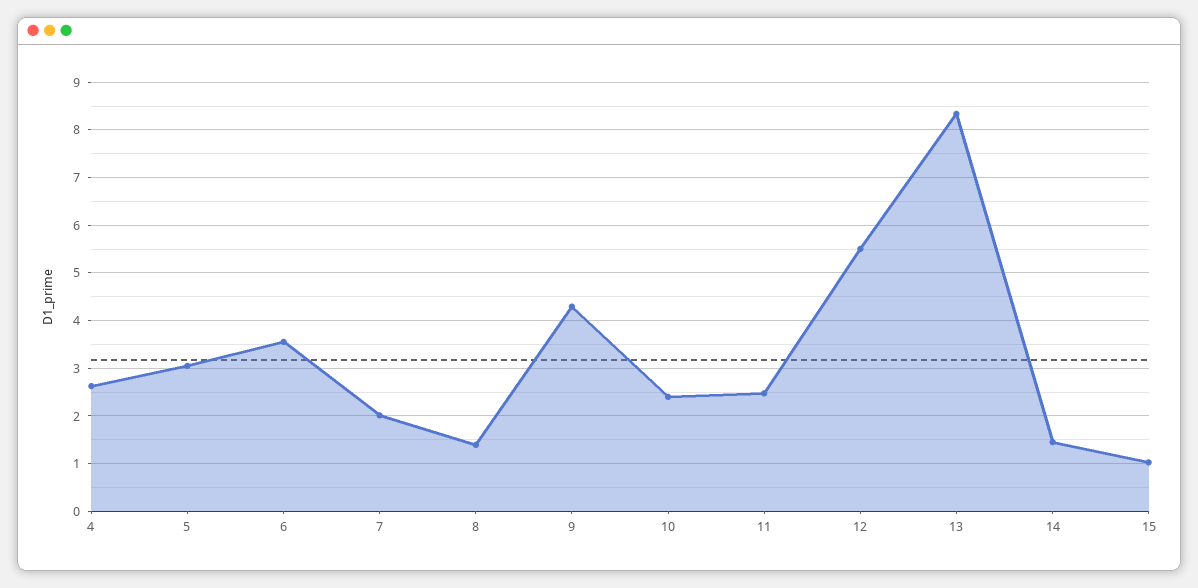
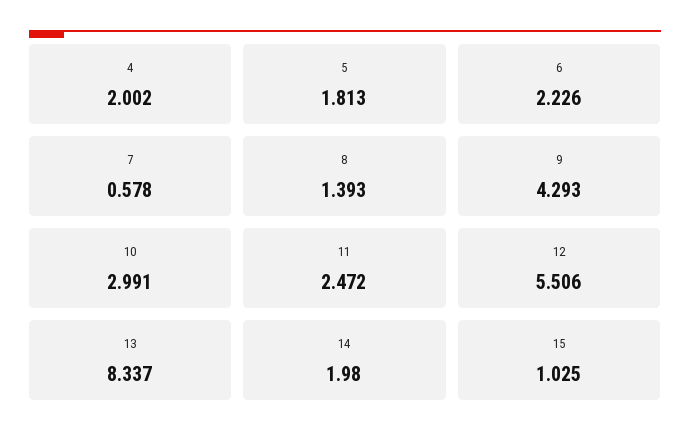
4: 2.6 -> 2.002
5: 3 -> 1.813
6: 3.6 -> 2.226
7: 2 -> 0.578
10: 2.4 -> 2.991
14: 1.4 -> 1.98

